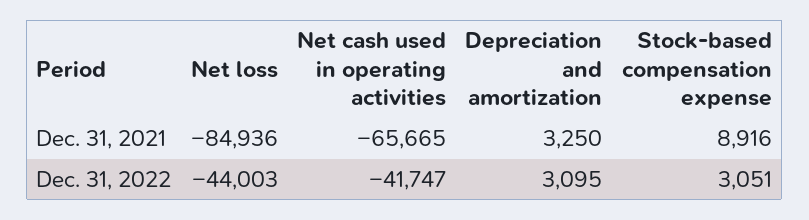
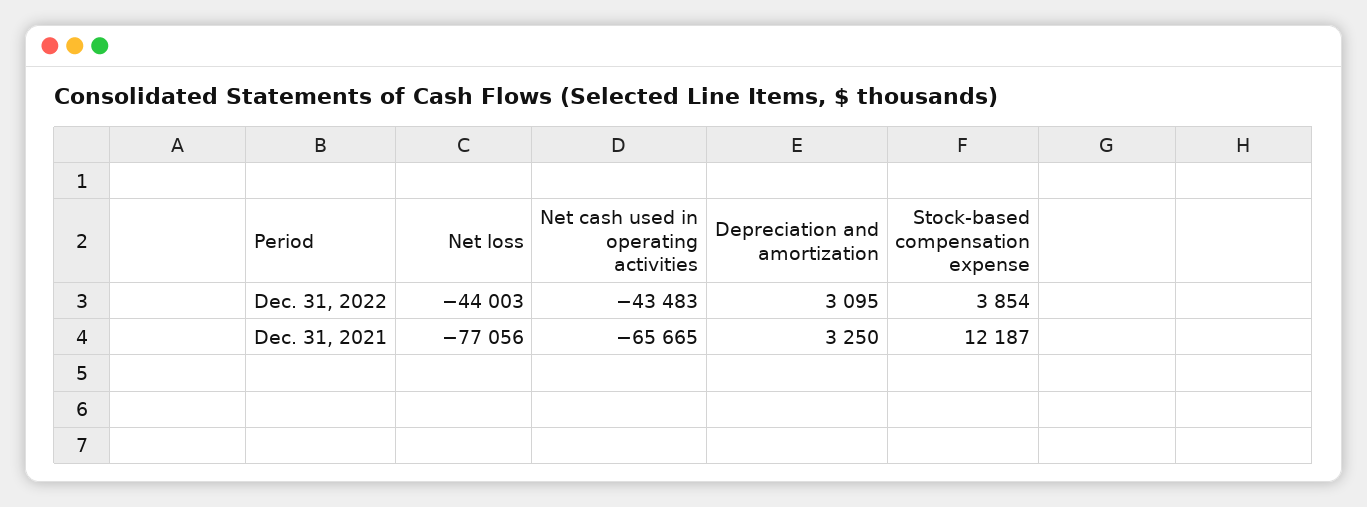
Net loss, Dec. 31, 2021: -84936 -> -77056
Stock-based compensation expense, Dec. 31, 2021: 8916 -> 12187
Net cash used in operating activities, Dec. 31, 2022: -41747 -> -43483
Stock-based compensation expense, Dec. 31, 2022: 3051 -> 3854

